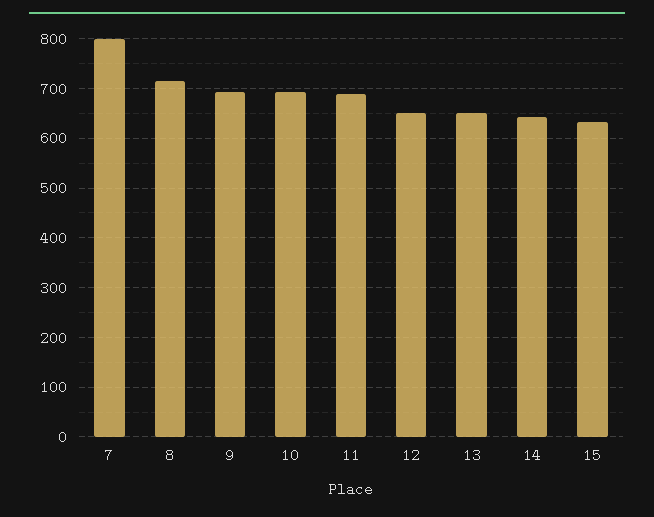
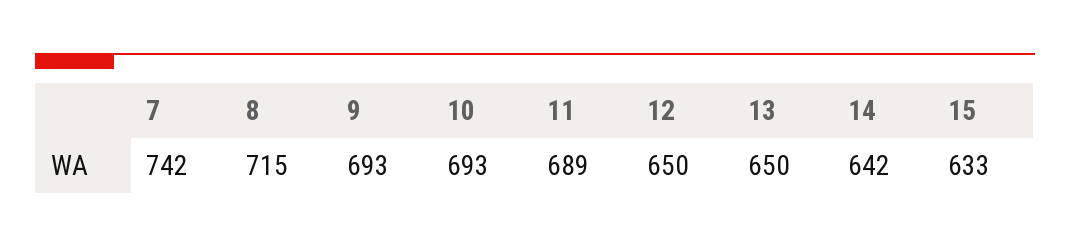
7: 800 -> 742

